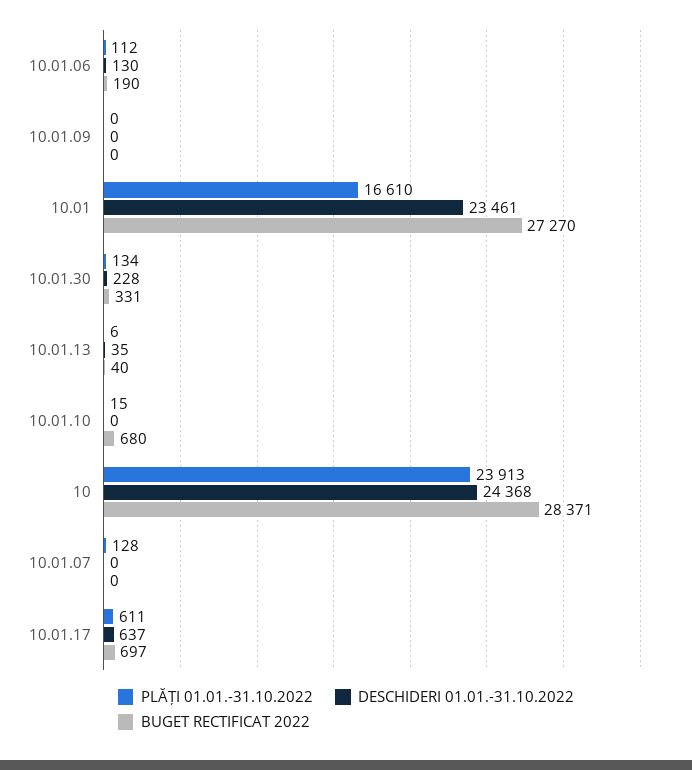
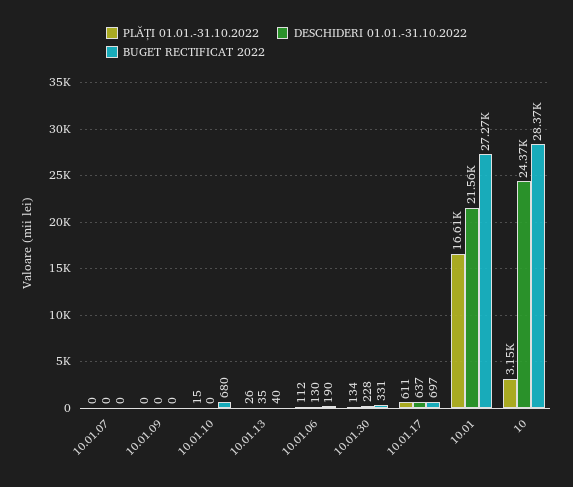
DESCHIDERI 01.01.-31.10.2022, 10.01: 23461 -> 21560
PLĂȚI 01.01.-31.10.2022, 10.01.13: 6 -> 26
PLĂȚI 01.01.-31.10.2022, 10: 23913 -> 3150
PLĂȚI 01.01.-31.10.2022, 10.01.07: 128 -> 0

